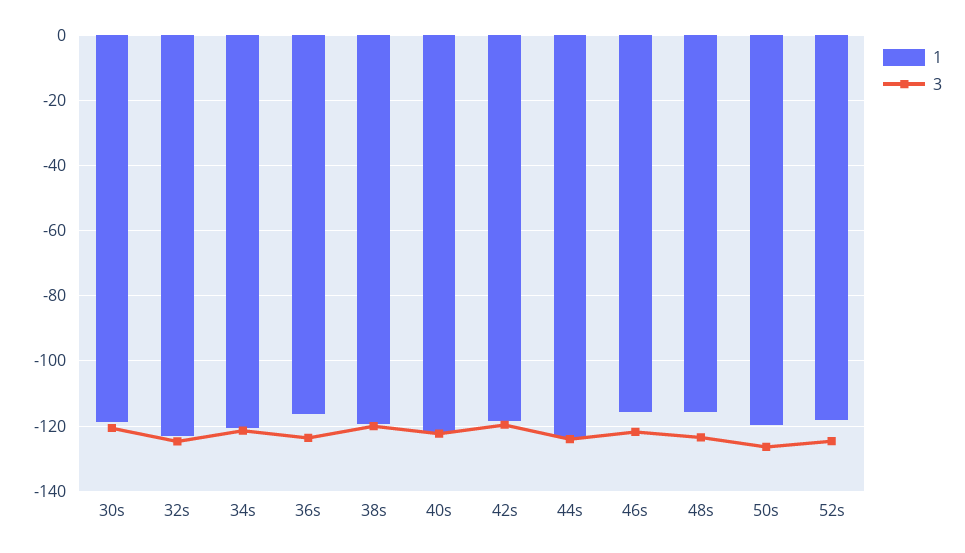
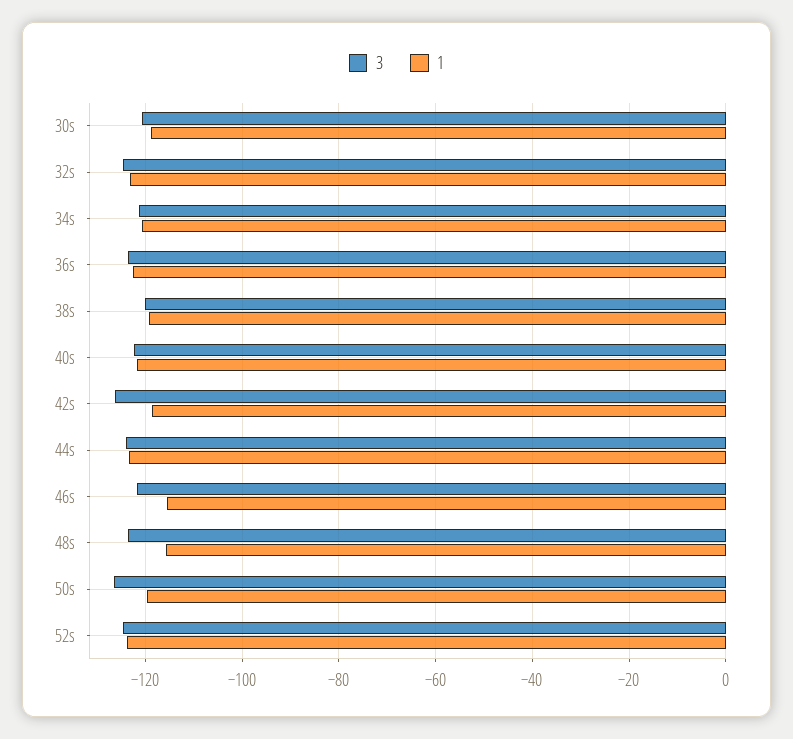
1, 36s: -116 -> -122
3, 42s: -120 -> -126
1, 52s: -118 -> -124

